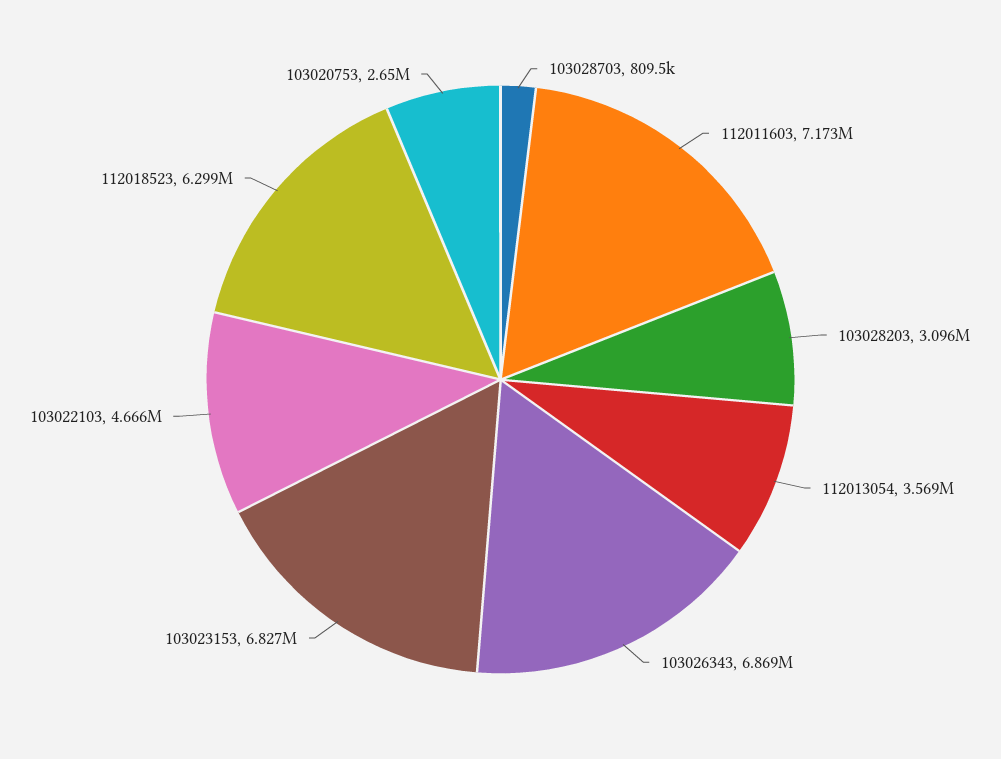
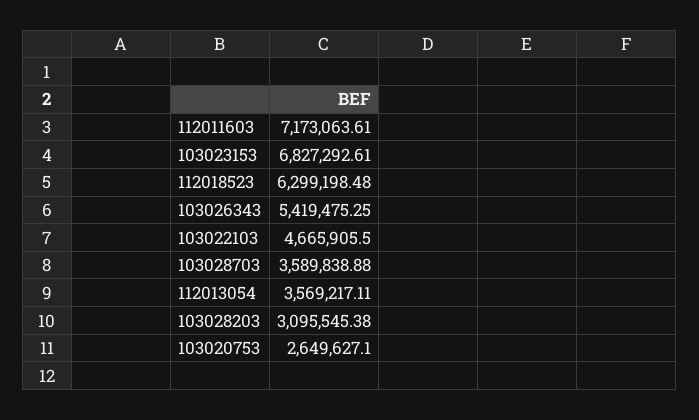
103028703: 809500 -> 3589838.88
103026343: 6869000 -> 5419475.25

